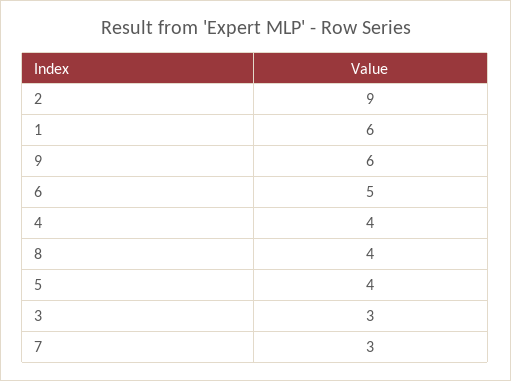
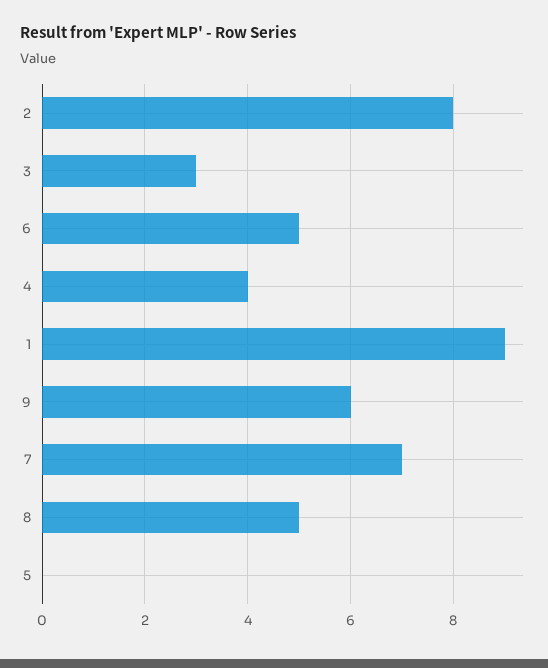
2: 9 -> 8
1: 6 -> 9
8: 4 -> 5
5: 4 -> 0
7: 3 -> 7

